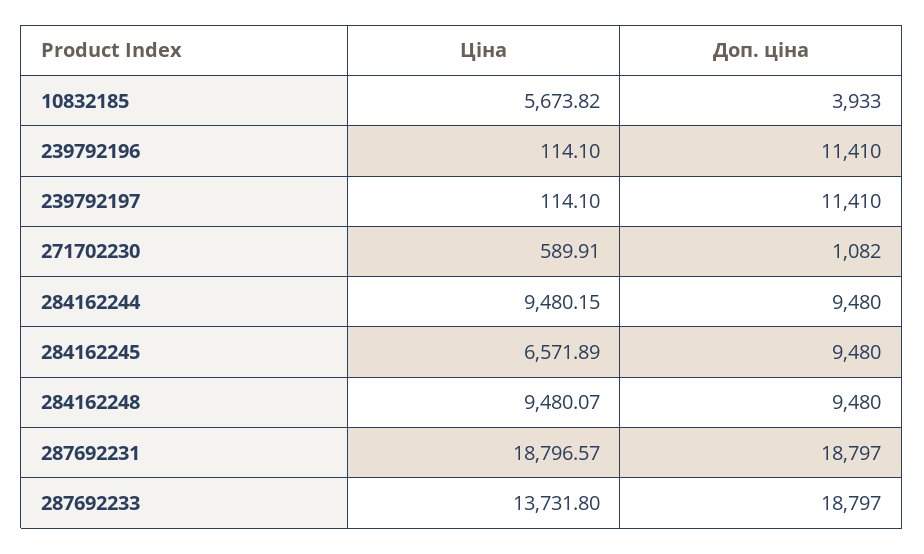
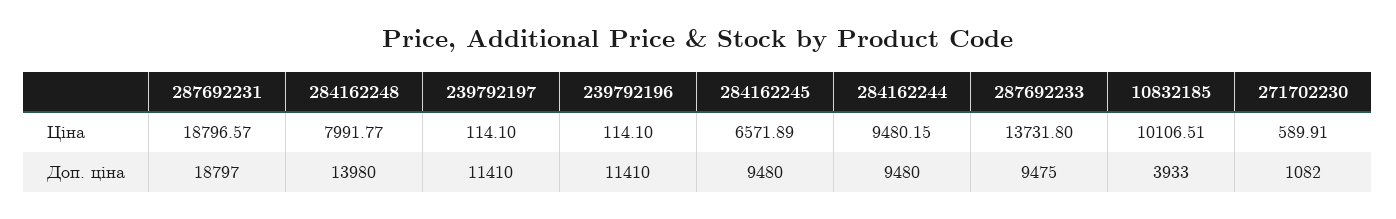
Ціна, 10832185: 5673.82 -> 10106.51
Ціна, 284162248: 9480.07 -> 7991.77
Доп. ціна, 284162248: 9480 -> 13980
Доп. ціна, 287692233: 18797 -> 9475

